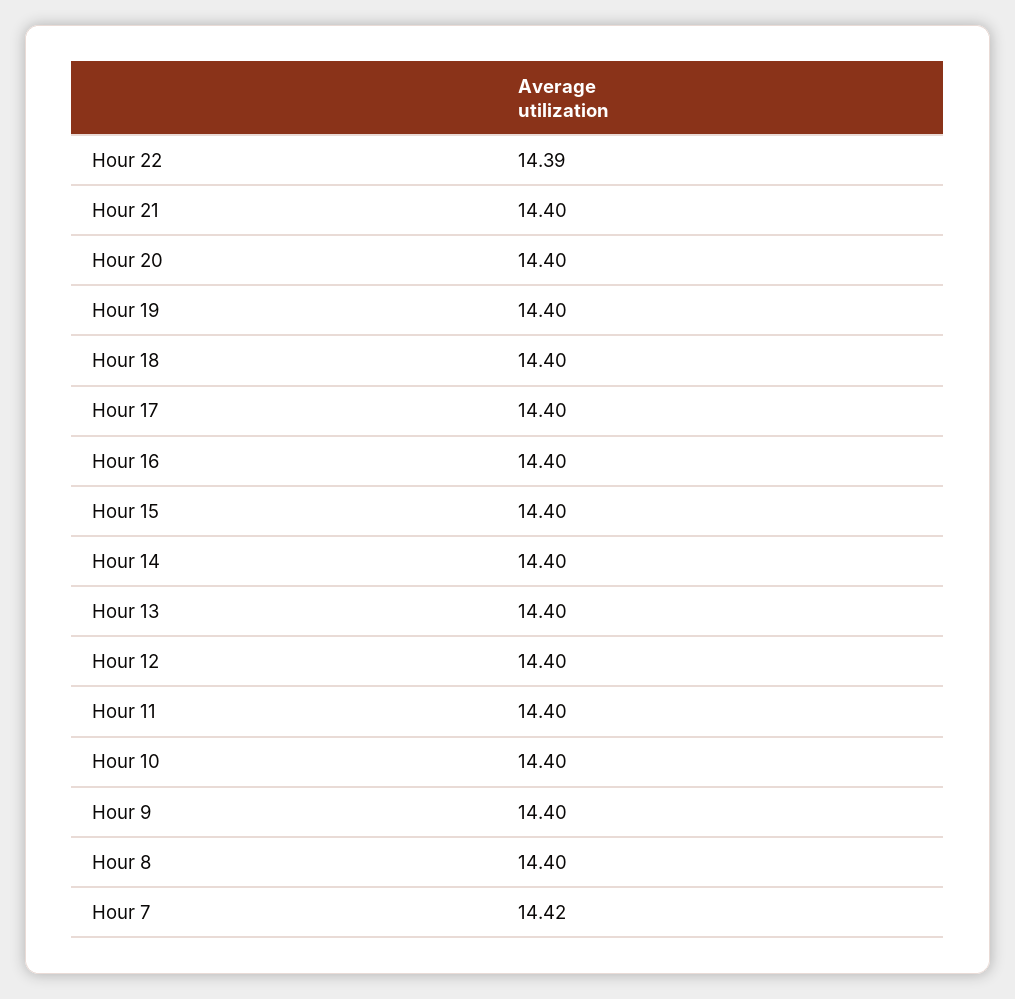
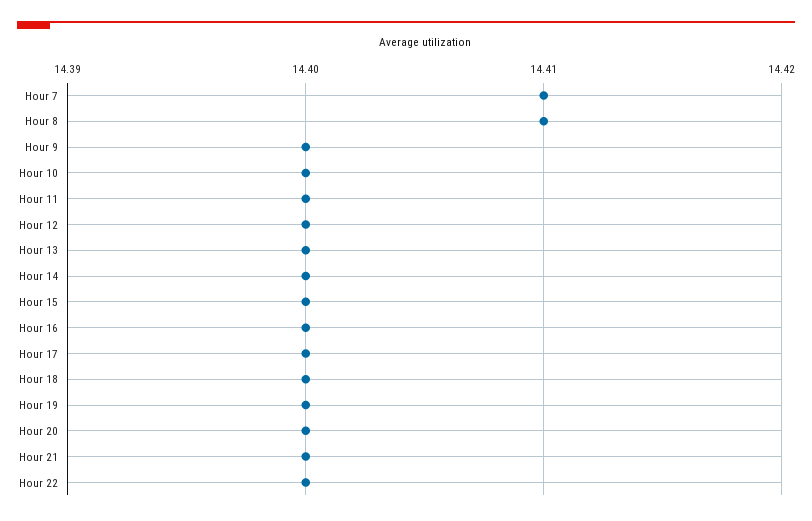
Hour 22: 14.39 -> 14.4
Hour 8: 14.4 -> 14.41
Hour 7: 14.42 -> 14.41

